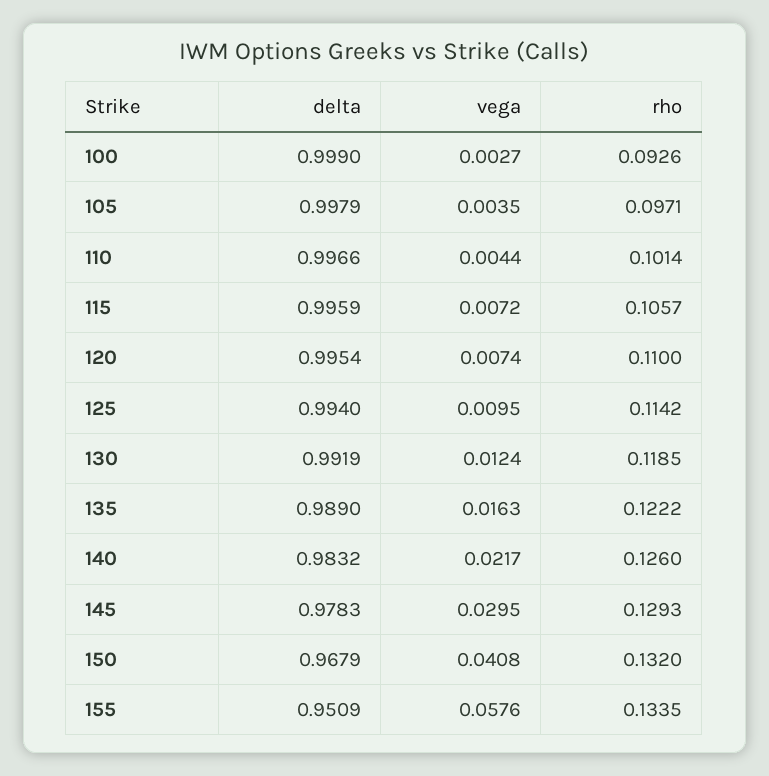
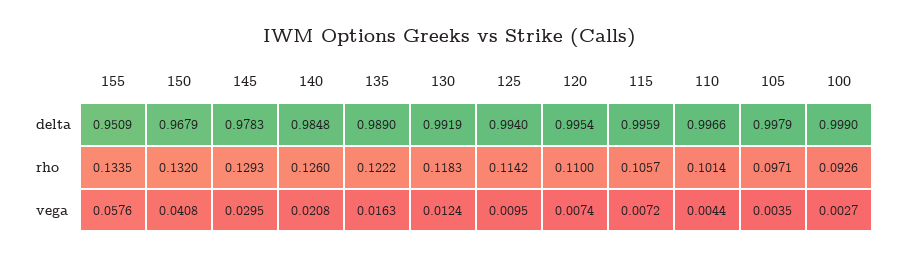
rho, 130: 0.1185 -> 0.1183
delta, 140: 0.9832 -> 0.9848
vega, 140: 0.0217 -> 0.0208

